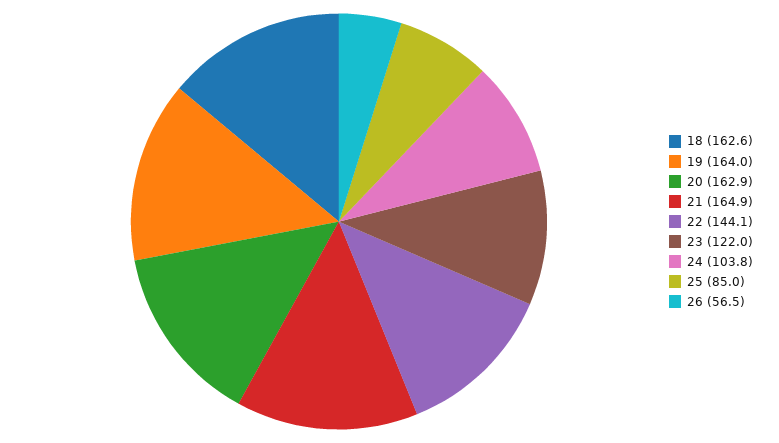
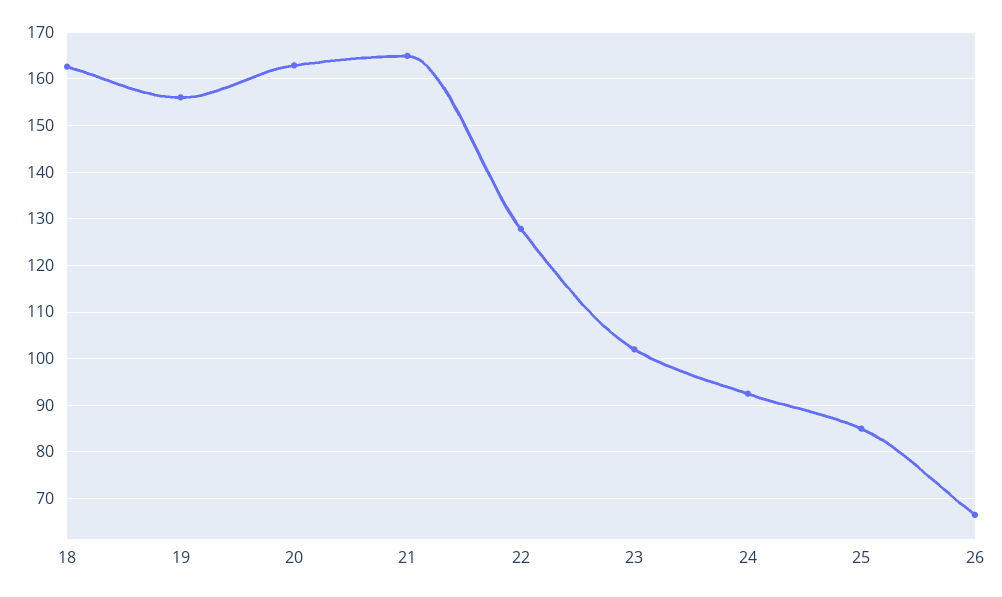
19: 164 -> 156
22: 144.1 -> 128
23: 122 -> 102
24: 103.8 -> 92
26: 56.5 -> 66

